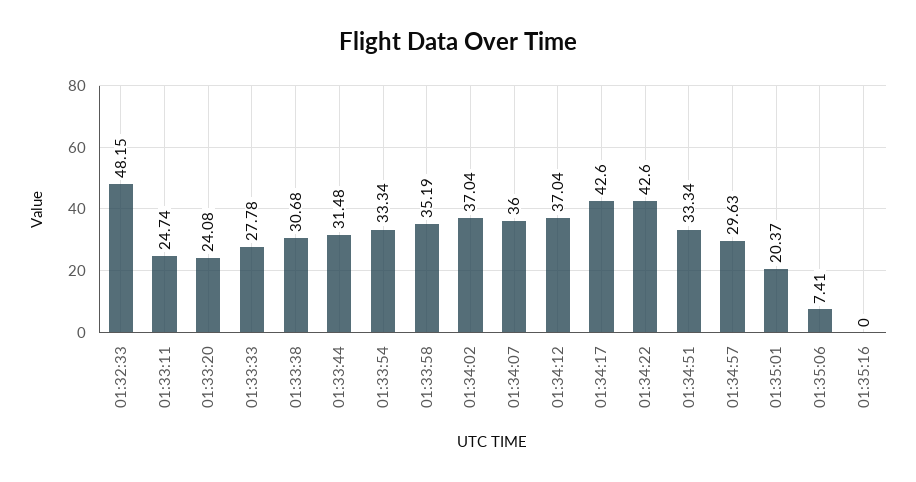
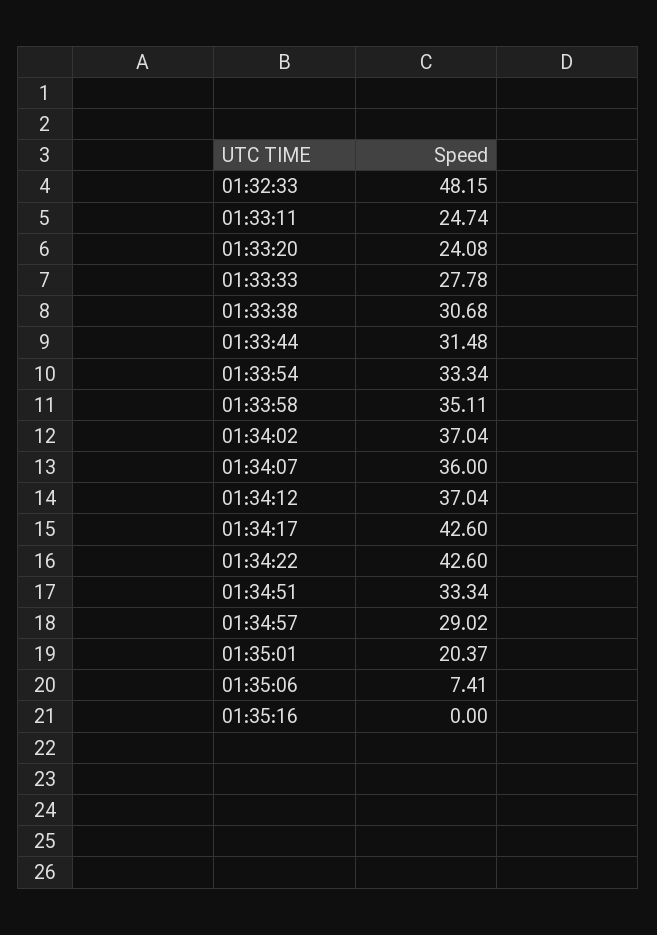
01:33:58: 35.19 -> 35.11
01:34:57: 29.63 -> 29.02

